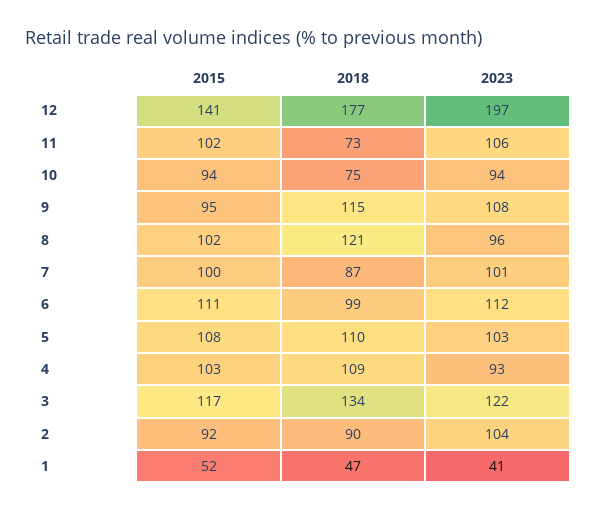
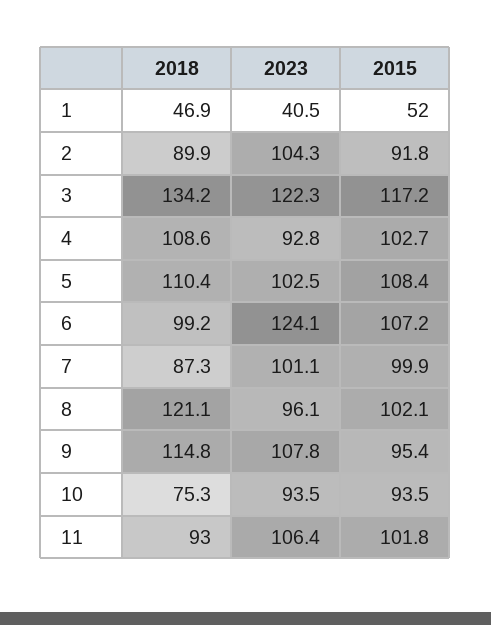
2015, 12: 141 -> none
2018, 12: 177 -> none
2023, 12: 197 -> none
2018, 11: 73 -> 93
2015, 6: 111 -> 107.2
2023, 6: 112 -> 124.1

